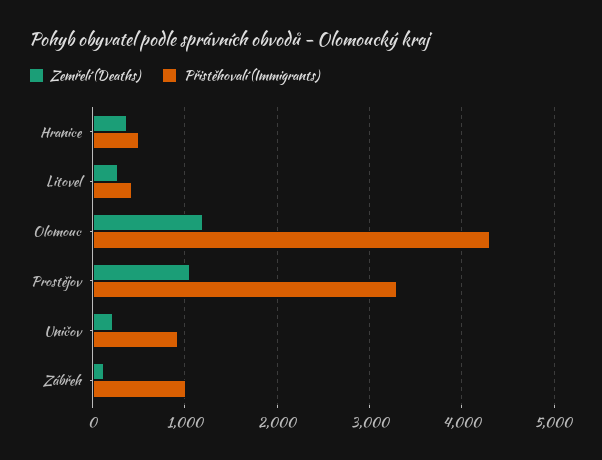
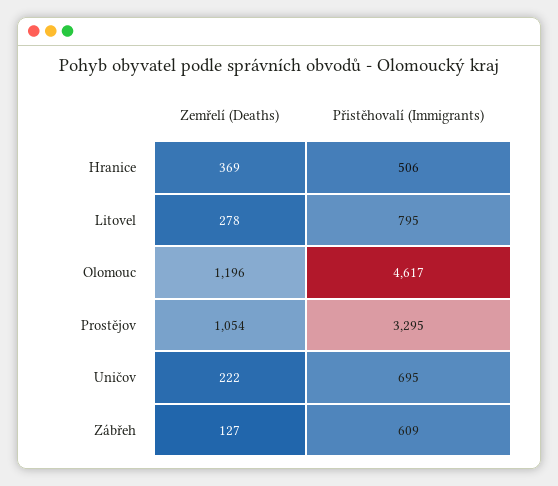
Přistěhovalí (Immigrants), Litovel: 400 -> 795
Přistěhovalí (Immigrants), Olomouc: 4300 -> 4617
Přistěhovalí (Immigrants), Uničov: 900 -> 695
Přistěhovalí (Immigrants), Zábřeh: 1000 -> 609

